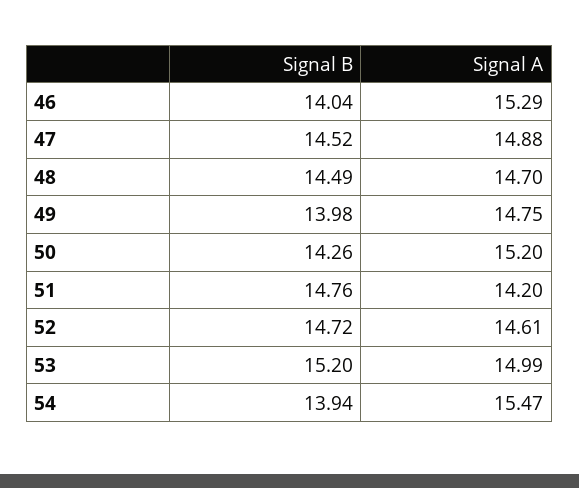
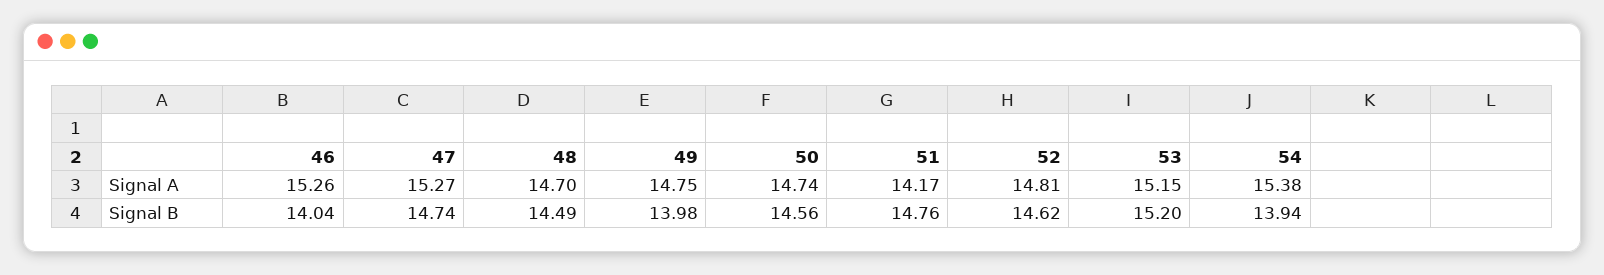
Signal A, 46: 15.29 -> 15.26
Signal B, 47: 14.52 -> 14.74
Signal A, 47: 14.88 -> 15.27
Signal B, 50: 14.26 -> 14.56
Signal A, 50: 15.2 -> 14.74
Signal A, 51: 14.2 -> 14.17
Signal B, 52: 14.72 -> 14.62
Signal A, 52: 14.61 -> 14.81
Signal A, 53: 14.99 -> 15.15
Signal A, 54: 15.47 -> 15.38

